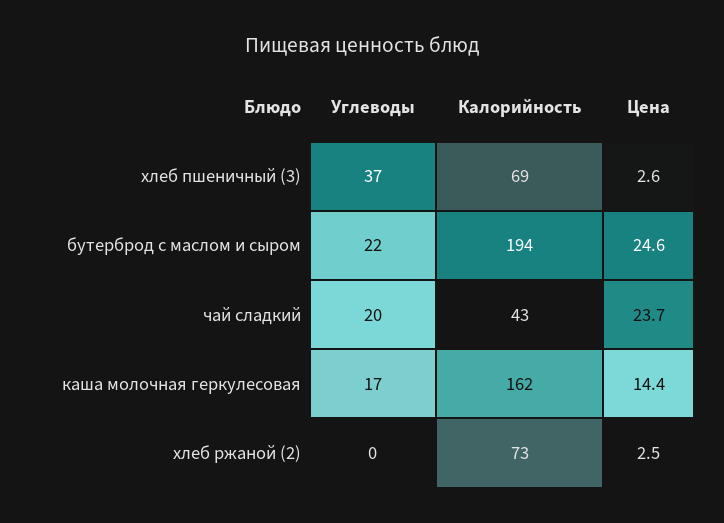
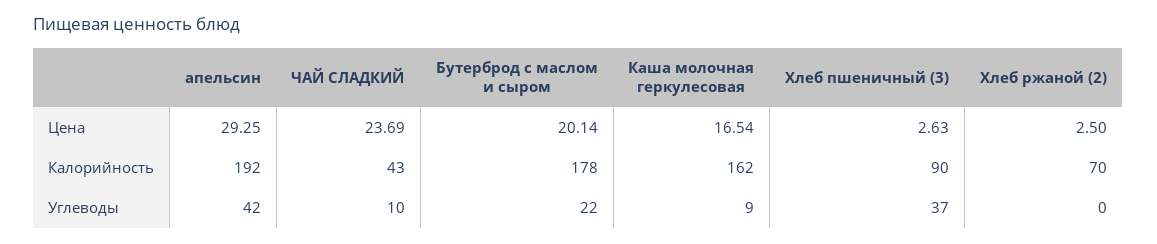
Калорийность, хлеб пшеничный (3): 69 -> 90
Калорийность, бутерброд с маслом и сыром: 194 -> 178
Цена, бутерброд с маслом и сыром: 24.6 -> 20.14
Углеводы, чай сладкий: 20 -> 10
Углеводы, каша молочная геркулесовая: 17 -> 9
Цена, каша молочная геркулесовая: 14.4 -> 16.54
Калорийность, хлеб ржаной (2): 73 -> 70
Цена, апельсин: none -> 29.25
Калорийность, апельсин: none -> 192
Углеводы, апельсин: none -> 42

